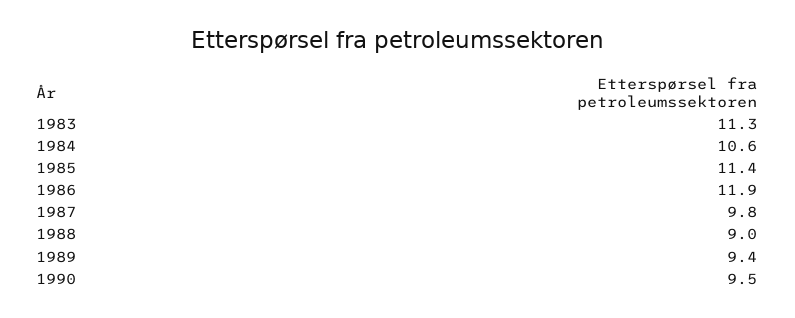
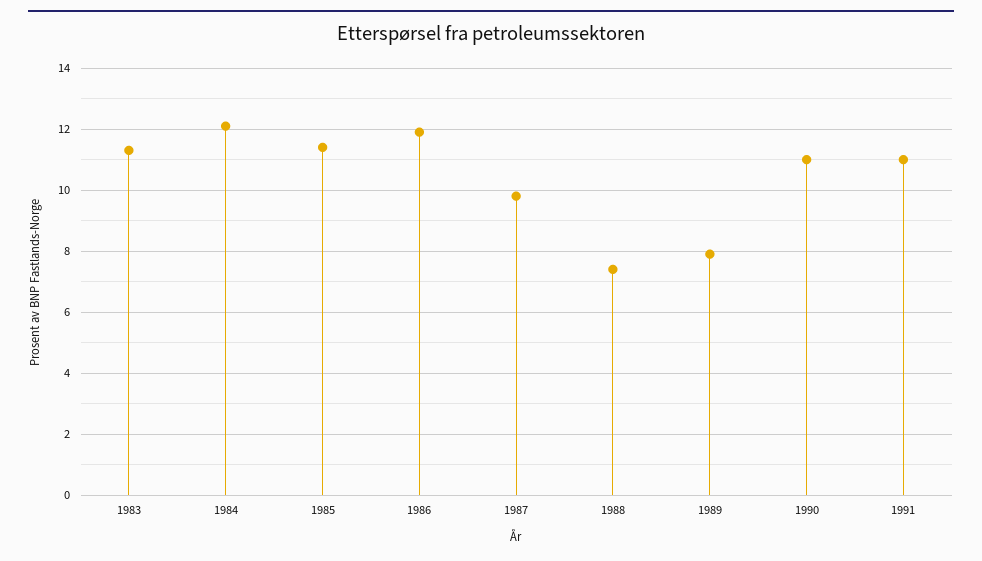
1984: 10.6 -> 12
1988: 9 -> 7.5
1989: 9.4 -> 8
1990: 9.5 -> 11
1991: none -> 11

